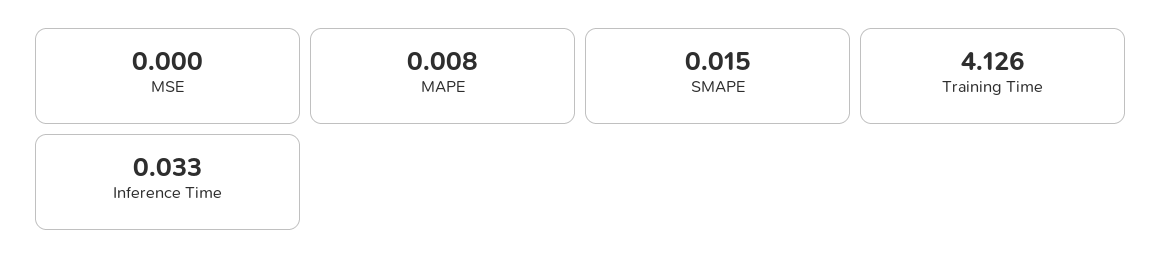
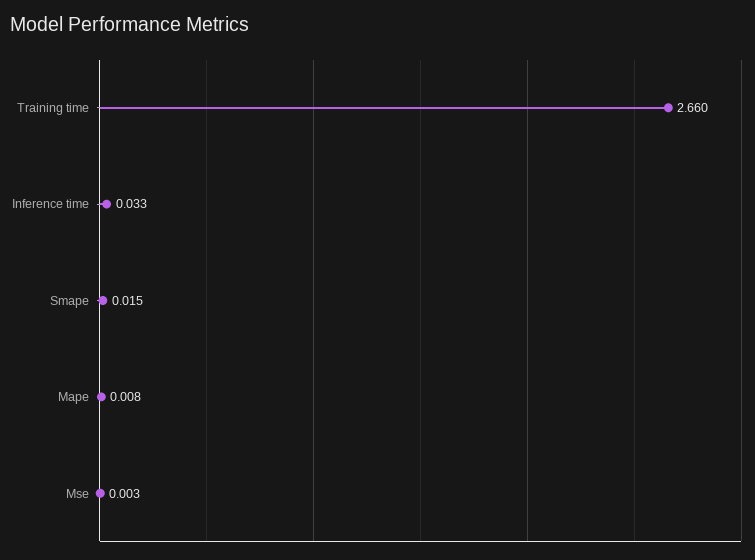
MSE: 0 -> 0.003
Training Time: 4.126 -> 2.66

